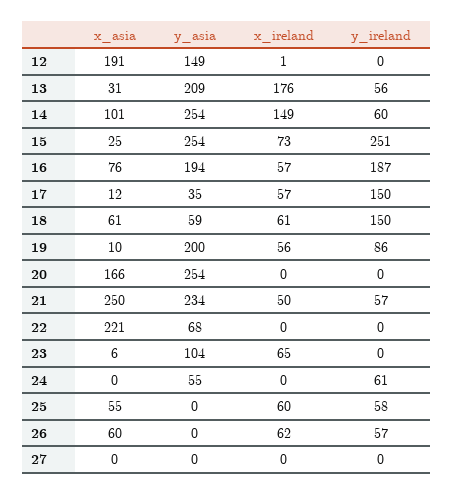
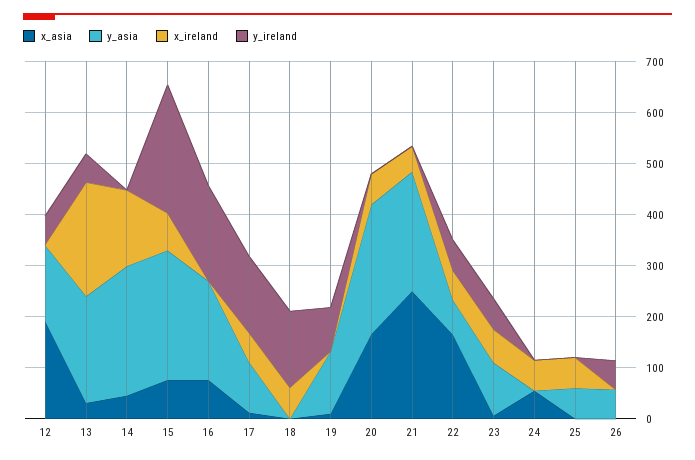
y_ireland, 12: 0 -> 60
x_ireland, 13: 176 -> 220
x_asia, 14: 101 -> 40
y_ireland, 14: 60 -> 0
x_asia, 15: 25 -> 80
x_ireland, 16: 57 -> 0
y_asia, 17: 35 -> 100
x_asia, 18: 61 -> 0
y_asia, 18: 59 -> 0
y_asia, 19: 200 -> 120
x_ireland, 19: 56 -> 0
x_ireland, 20: 0 -> 60
y_ireland, 21: 57 -> 0
x_asia, 22: 221 -> 160
x_ireland, 22: 0 -> 60
y_ireland, 22: 0 -> 60
y_ireland, 23: 0 -> 60
x_asia, 24: 0 -> 60
y_asia, 24: 55 -> 0
x_ireland, 24: 0 -> 60
y_ireland, 24: 61 -> 0
x_asia, 25: 55 -> 0
y_asia, 25: 0 -> 60
y_ireland, 25: 58 -> 0
x_asia, 26: 60 -> 0
y_asia, 26: 0 -> 60
x_ireland, 26: 62 -> 0
x_asia, 27: 0 -> none
y_asia, 27: 0 -> none
x_ireland, 27: 0 -> none
y_ireland, 27: 0 -> none

